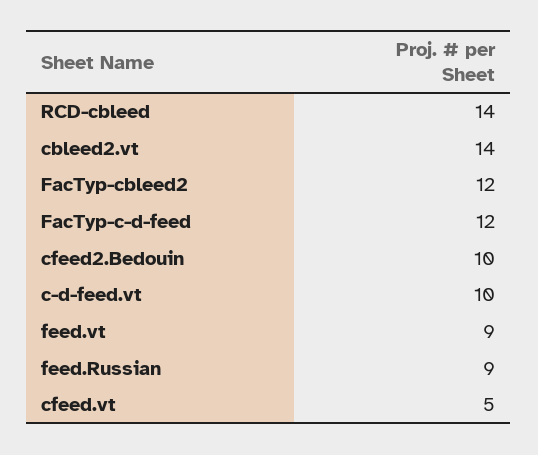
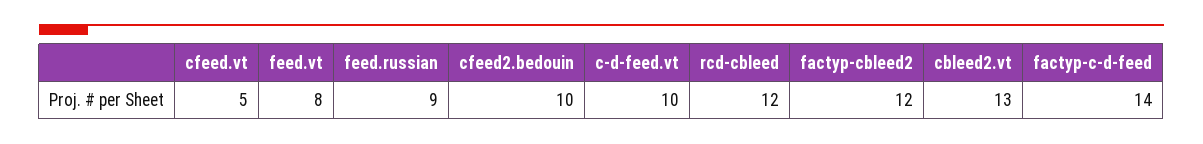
RCD-cbleed: 14 -> 12
cbleed2.vt: 14 -> 13
FacTyp-c-d-feed: 12 -> 14
feed.vt: 9 -> 8

